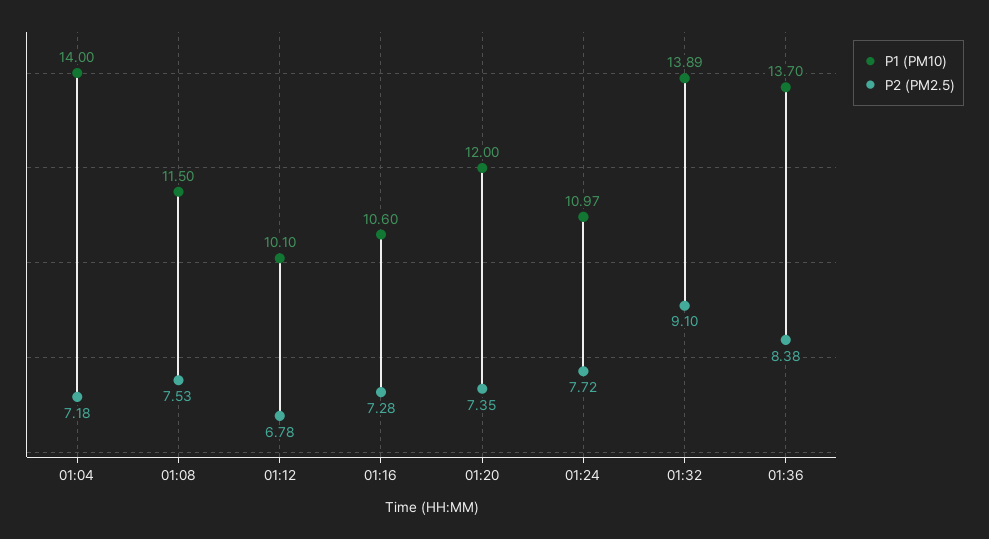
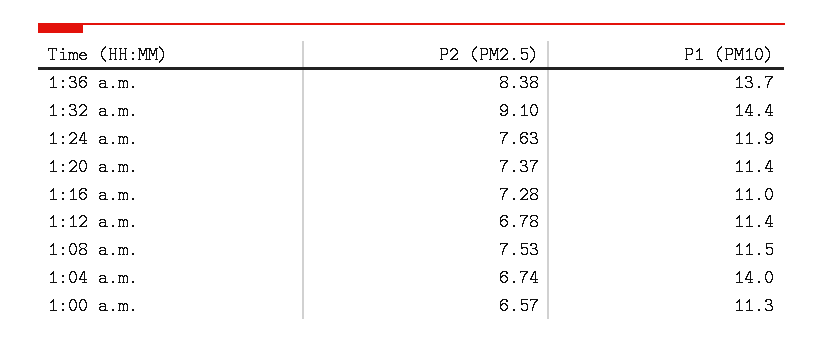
P2 (PM2.5), 01:04: 7.18 -> 6.74
P1 (PM10), 01:12: 10.1 -> 11.4
P1 (PM10), 01:16: 10.6 -> 11
P1 (PM10), 01:20: 12 -> 11.4
P2 (PM2.5), 01:20: 7.35 -> 7.37
P1 (PM10), 01:24: 10.97 -> 11.9
P2 (PM2.5), 01:24: 7.72 -> 7.63
P1 (PM10), 01:32: 13.89 -> 14.4
P2 (PM2.5), 1:00 a.m.: none -> 6.57
P1 (PM10), 1:00 a.m.: none -> 11.3

